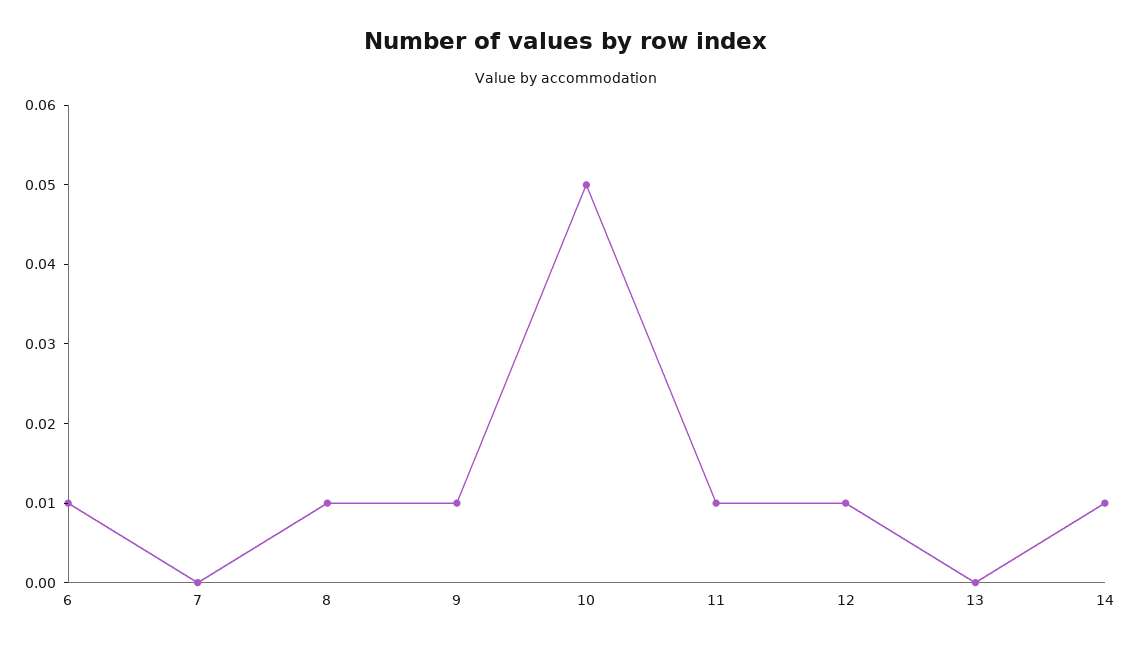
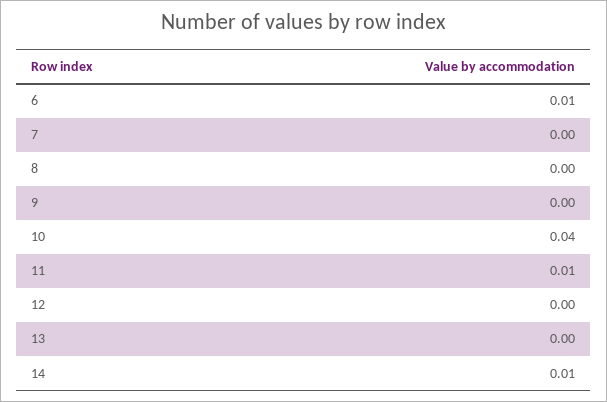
8: 0.01 -> 0
9: 0.01 -> 0
10: 0.05 -> 0.04
12: 0.01 -> 0

